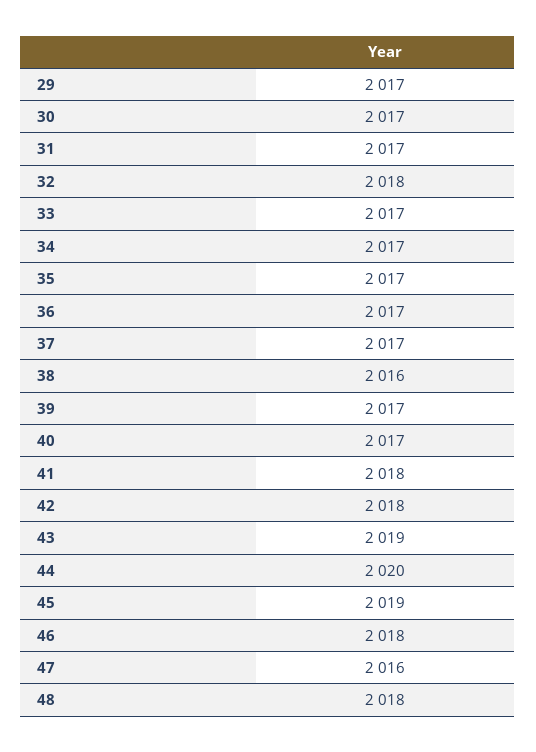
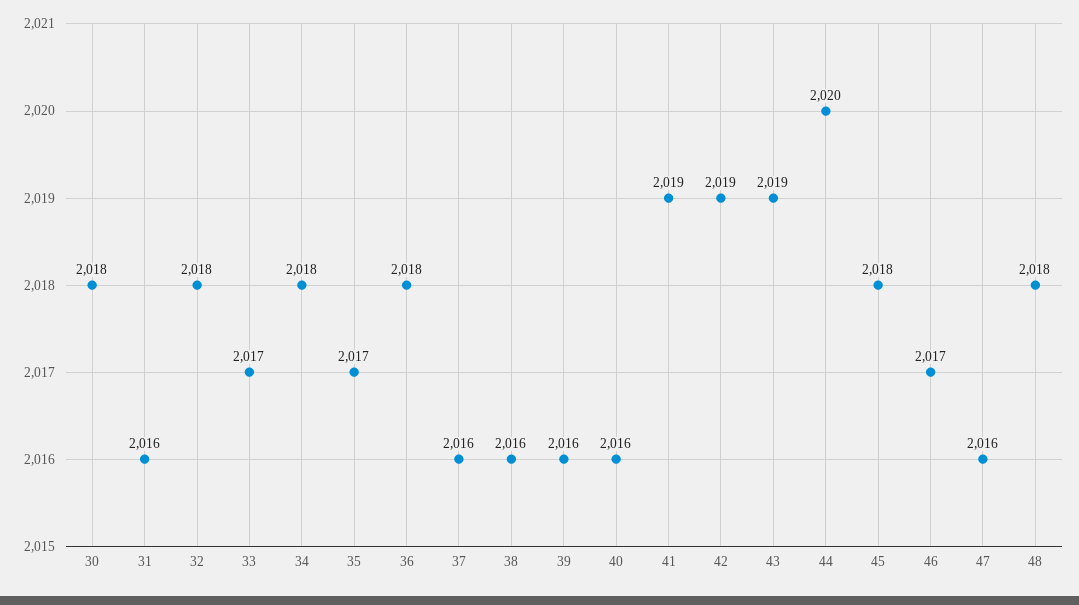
29: 2017 -> none
30: 2017 -> 2018
31: 2017 -> 2016
34: 2017 -> 2018
36: 2017 -> 2018
37: 2017 -> 2016
39: 2017 -> 2016
40: 2017 -> 2016
41: 2018 -> 2019
42: 2018 -> 2019
45: 2019 -> 2018
46: 2018 -> 2017

